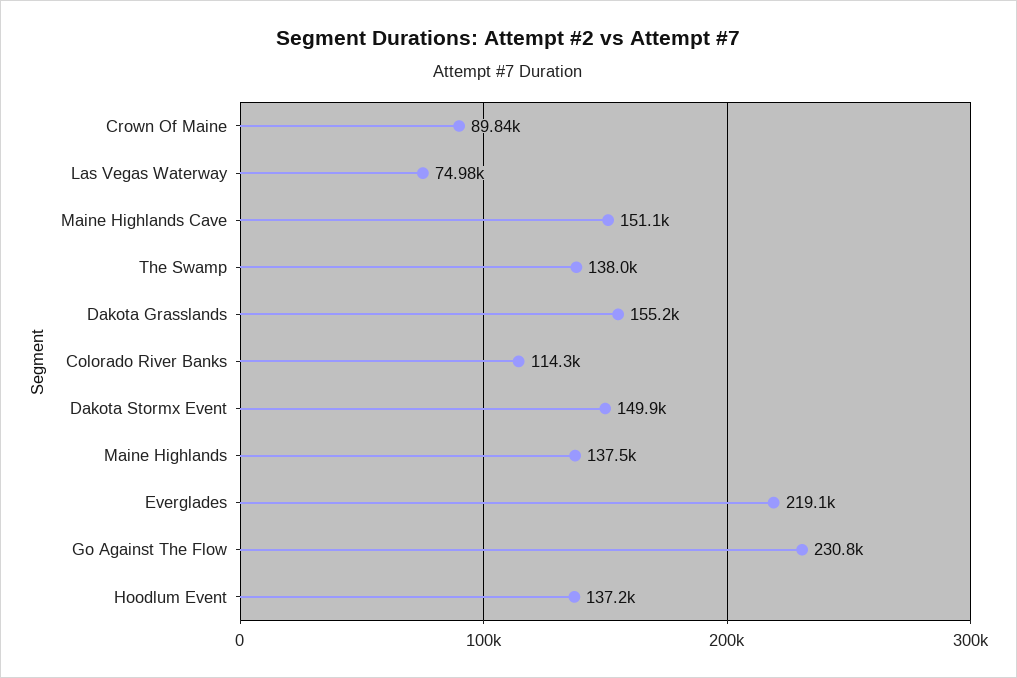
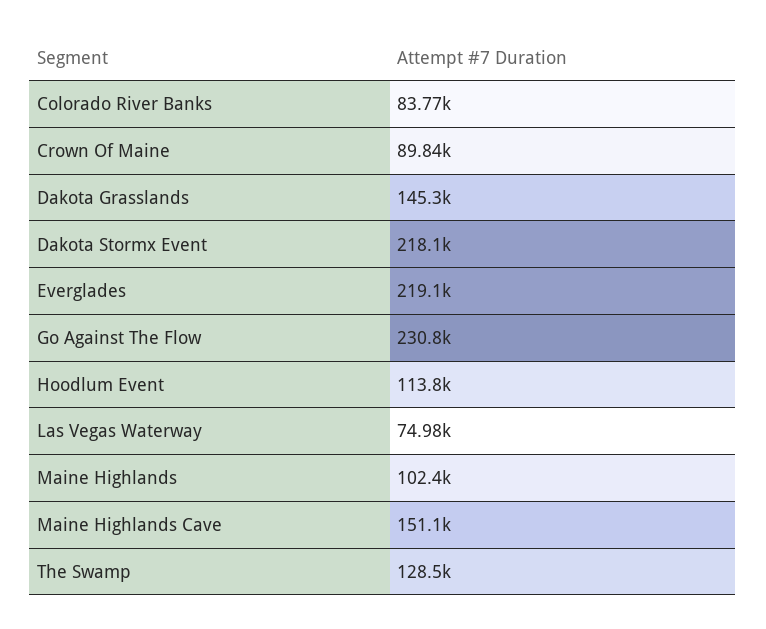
The Swamp: 138000 -> 128500
Dakota Grasslands: 155200 -> 145300
Colorado River Banks: 114300 -> 83770
Dakota Stormx Event: 149900 -> 218100
Maine Highlands: 137500 -> 102400
Hoodlum Event: 137200 -> 113800

